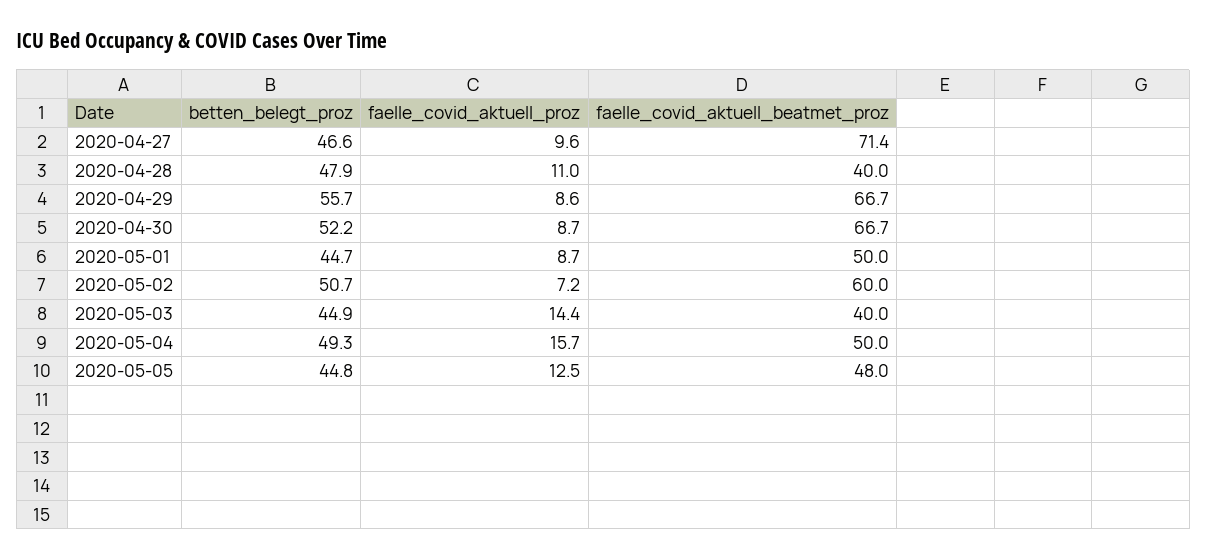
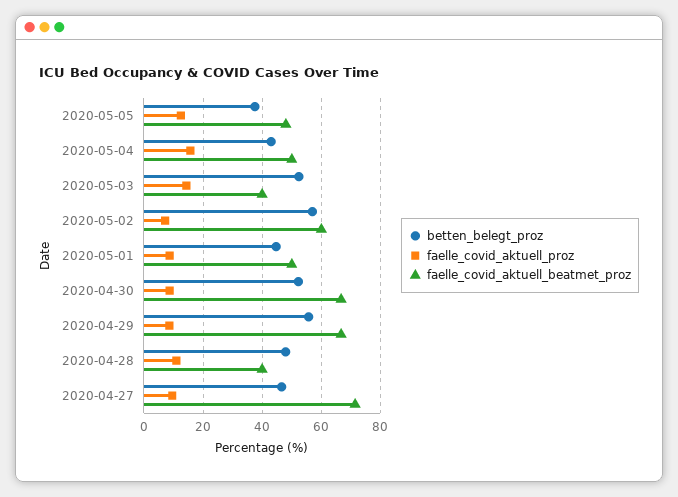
betten_belegt_proz, 2020-05-02: 50.7 -> 57.5
betten_belegt_proz, 2020-05-03: 44.9 -> 52.5
betten_belegt_proz, 2020-05-04: 49.3 -> 42.5
betten_belegt_proz, 2020-05-05: 44.8 -> 37.5

